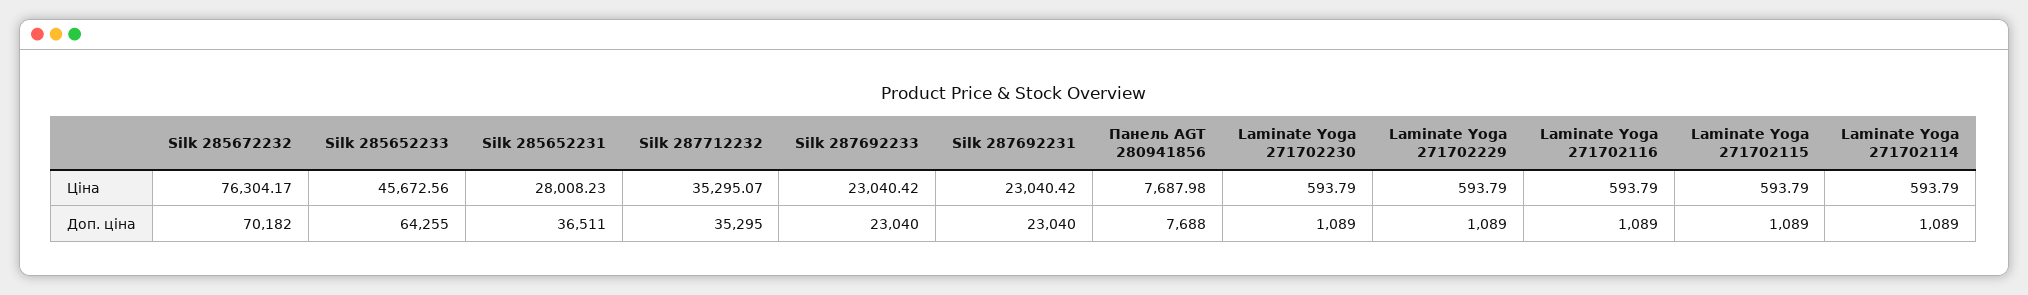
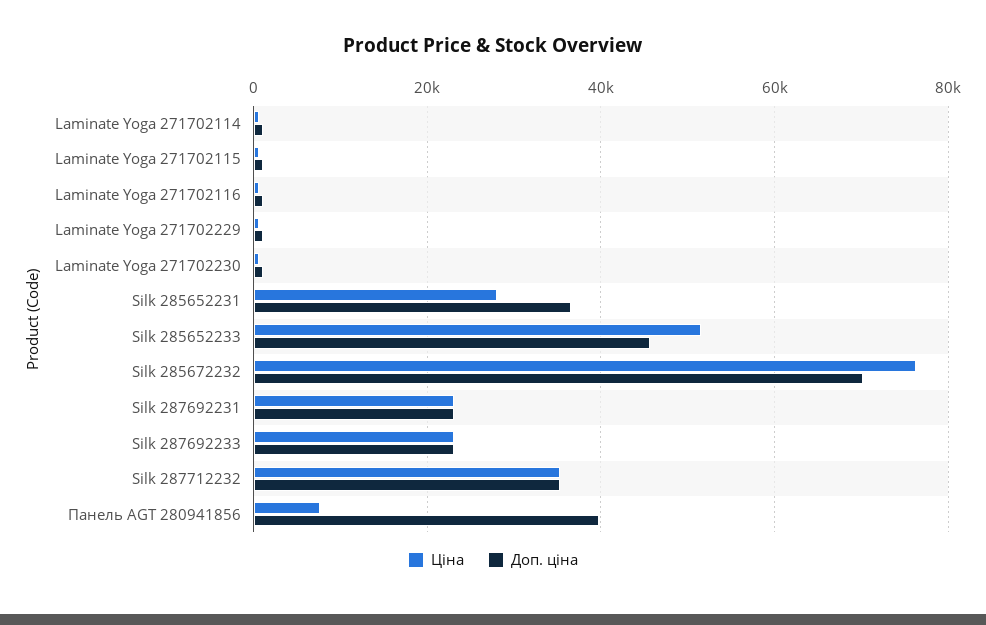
Ціна, Silk 285652233: 45672.56 -> 52000
Доп. ціна, Silk 285652233: 64255 -> 46000
Доп. ціна, Панель AGT 280941856: 7688 -> 40000

